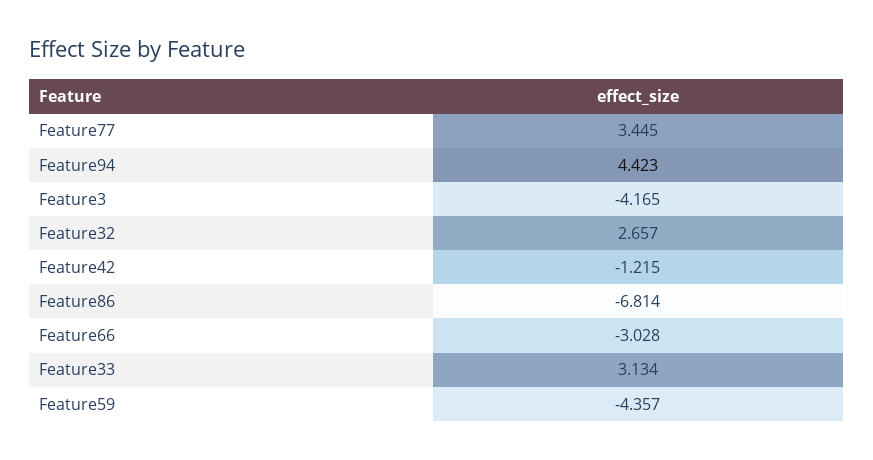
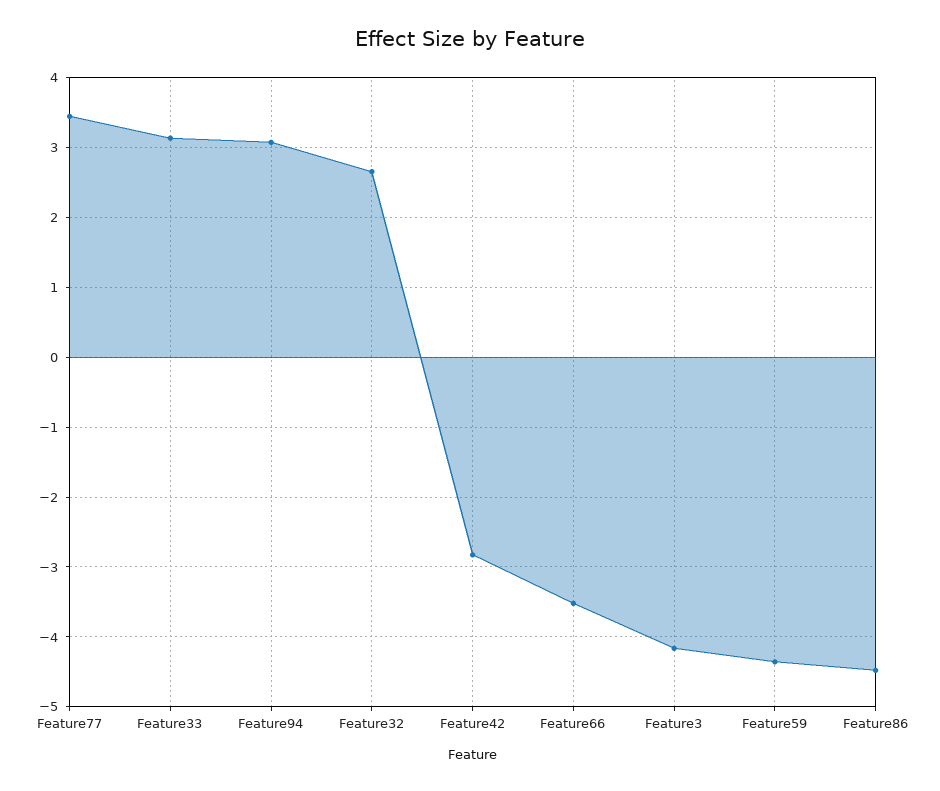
Feature94: 4.423 -> 3.1
Feature42: -1.215 -> -2.8
Feature86: -6.814 -> -4.5
Feature66: -3.028 -> -3.5

